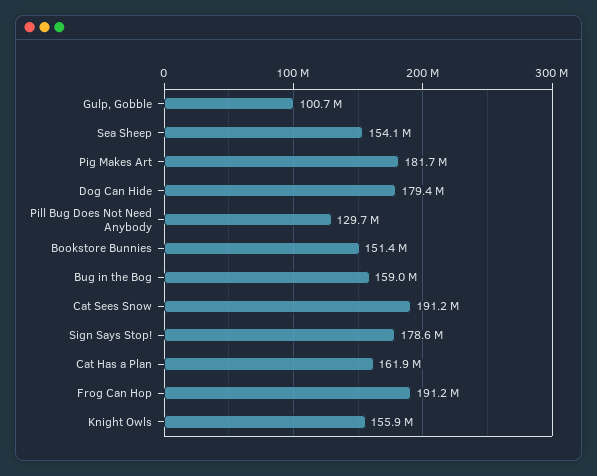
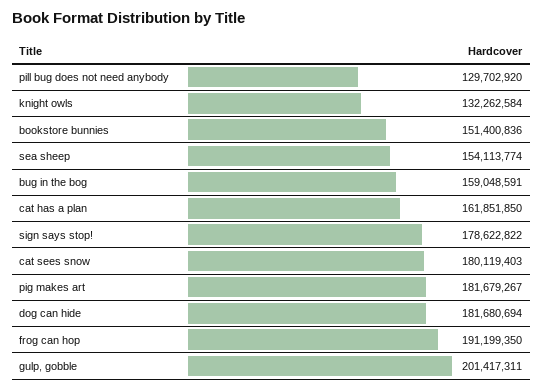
Gulp, Gobble: 100700000 -> 201417311
Dog Can Hide: 179400000 -> 181680694
Cat Sees Snow: 191200000 -> 180119403
Knight Owls: 155900000 -> 132262584

